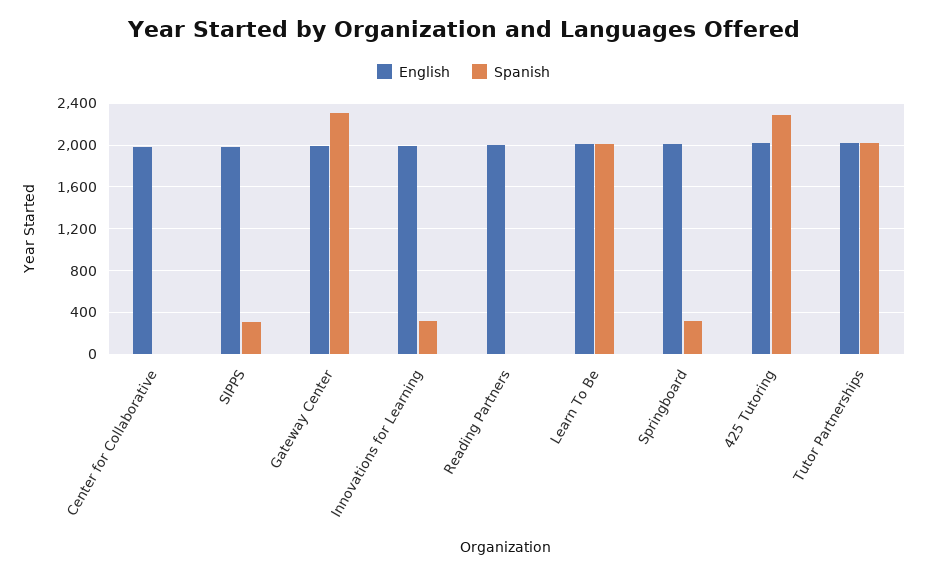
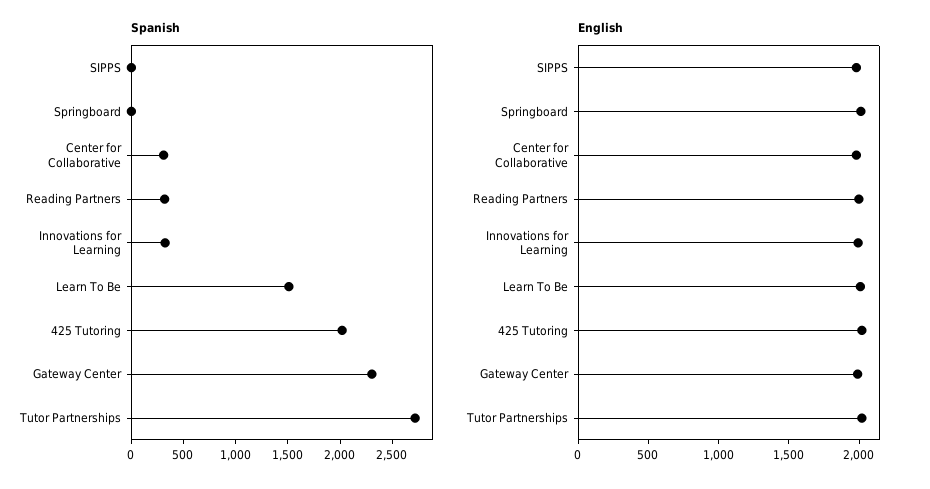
Spanish, Center for Collaborative: 0 -> 300
Spanish, SIPPS: 300 -> 0
Spanish, Reading Partners: 0 -> 300
Spanish, Learn To Be: 2000 -> 1500
Spanish, Springboard: 300 -> 0
Spanish, 425 Tutoring: 2300 -> 2000
Spanish, Tutor Partnerships: 2000 -> 2700

